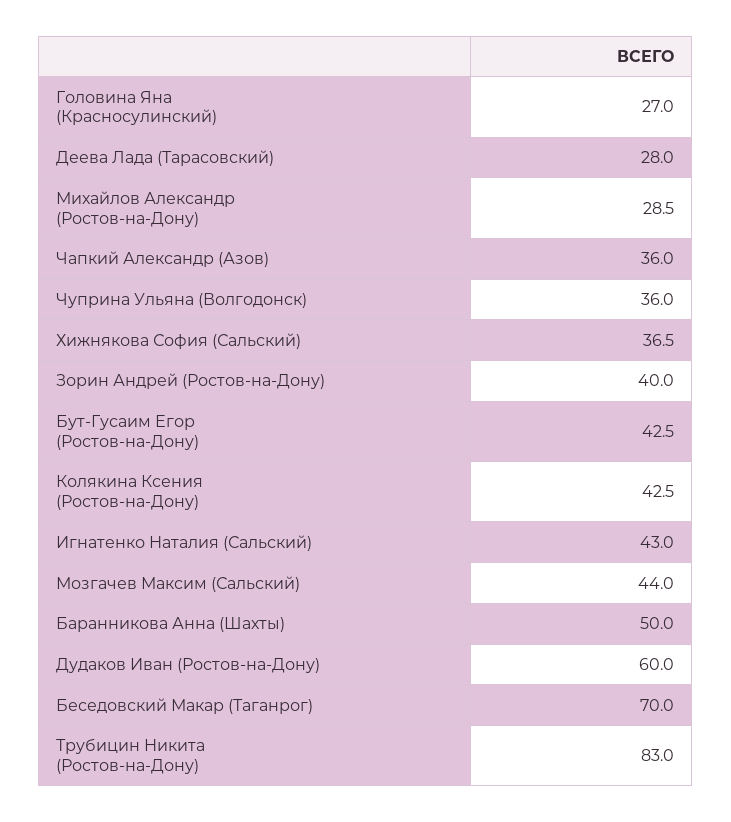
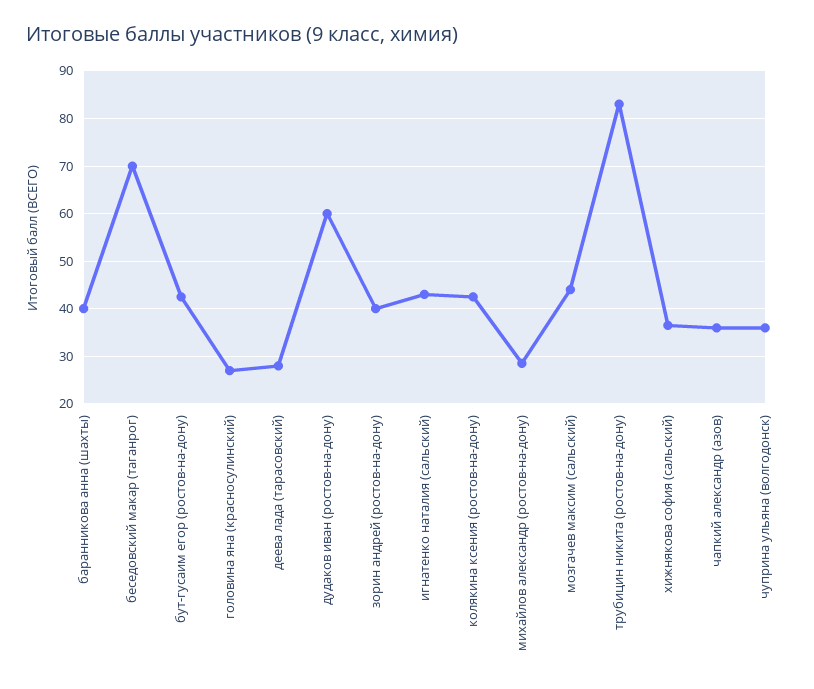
Баранникова Анна (Шахты): 50 -> 40

